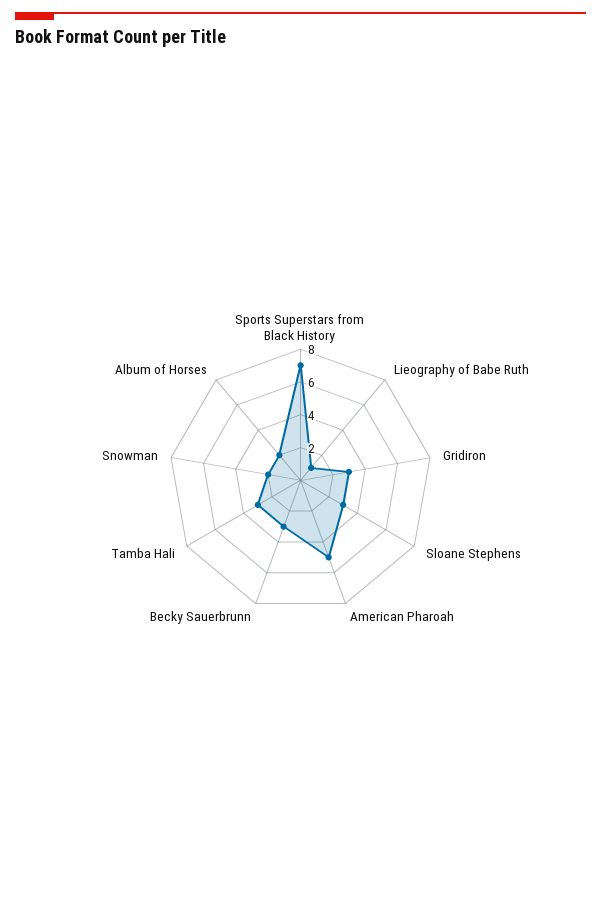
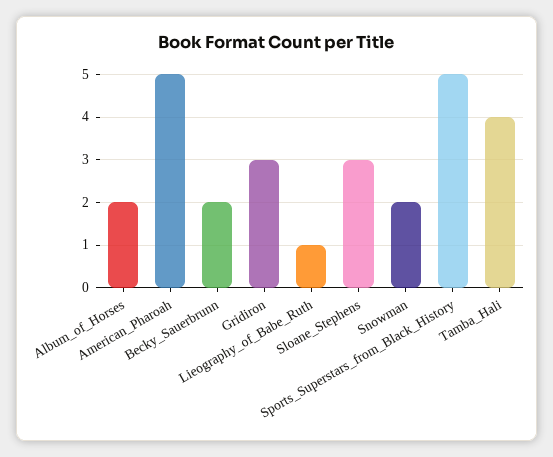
Sports Superstars from Black History: 7 -> 5
Becky Sauerbrunn: 3 -> 2
Tamba Hali: 3 -> 4

